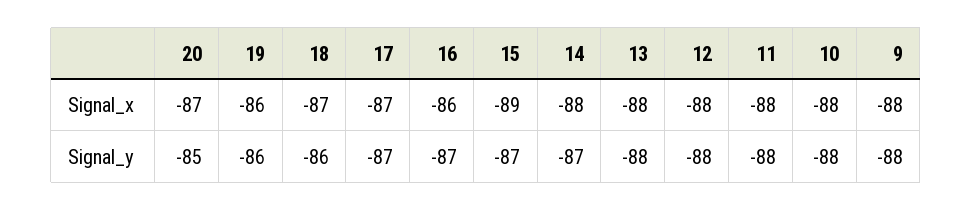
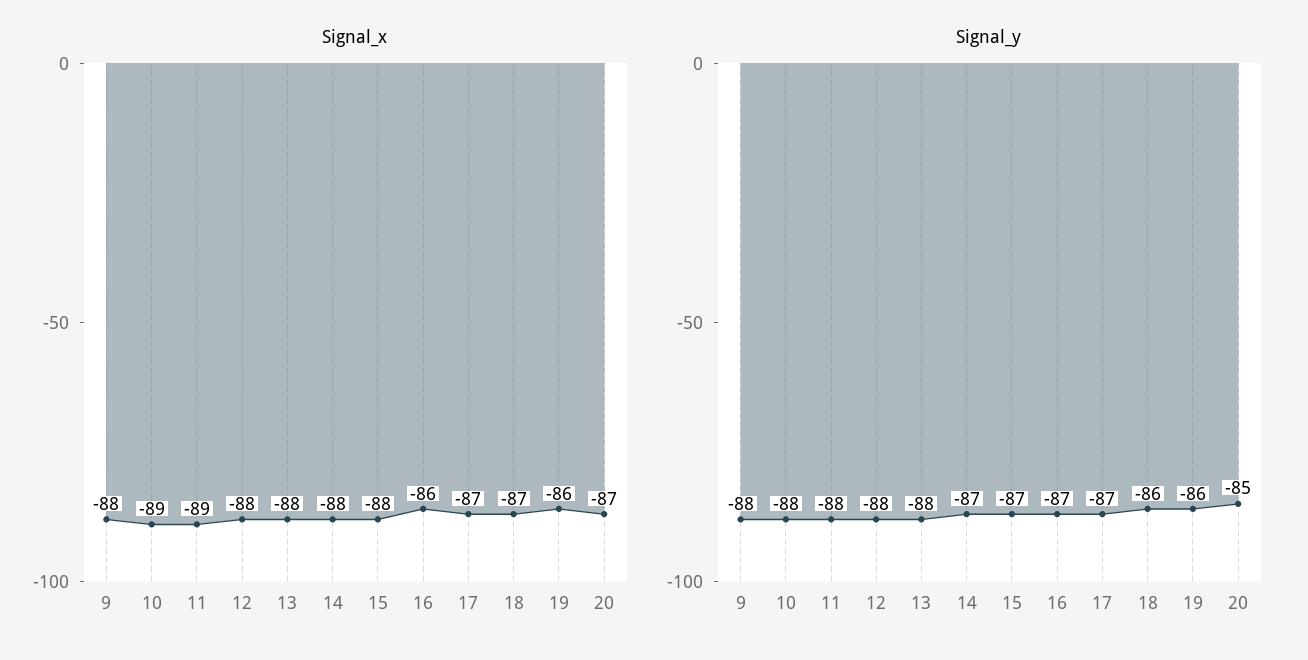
Signal_x, 15: -89 -> -88
Signal_x, 11: -88 -> -89
Signal_x, 10: -88 -> -89

